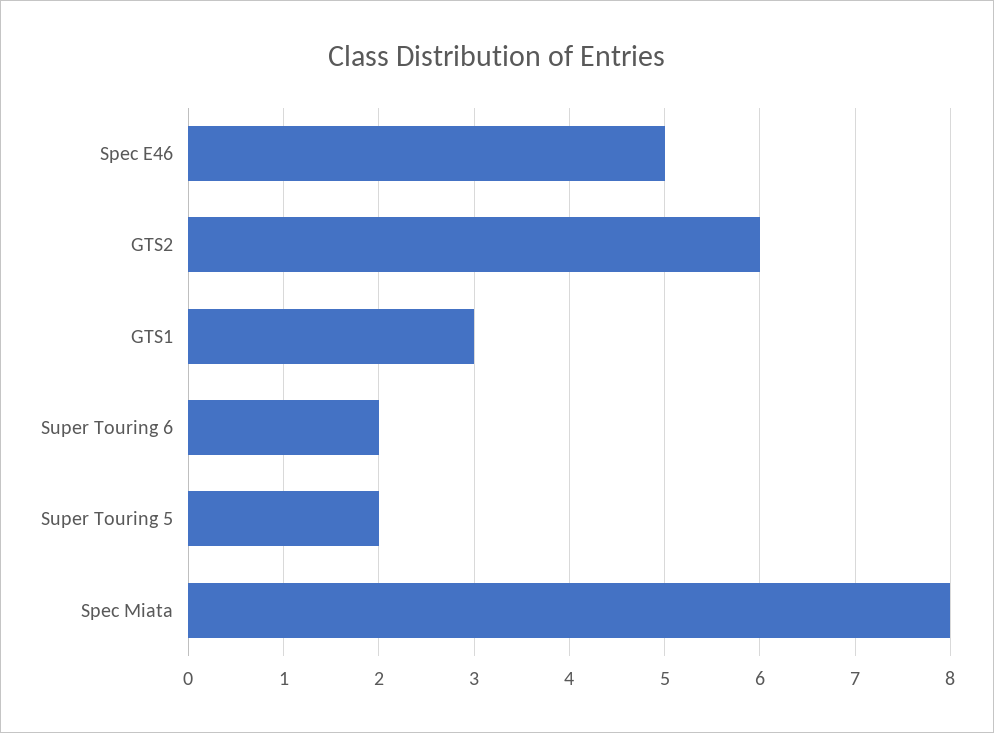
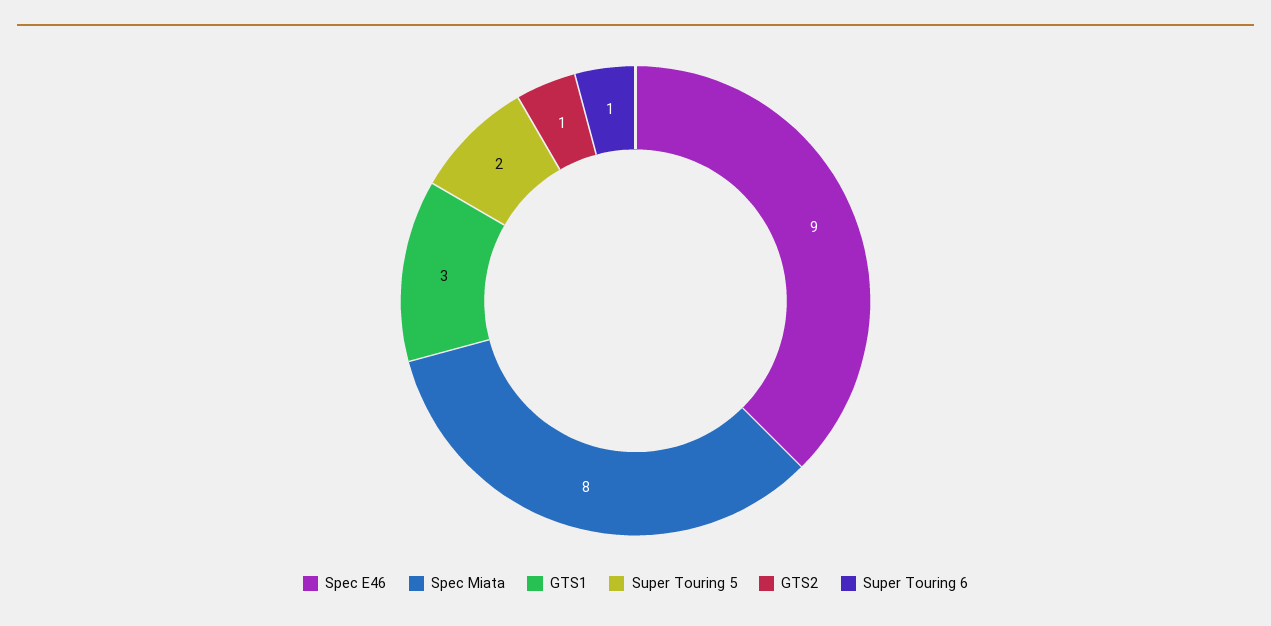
Spec E46: 5 -> 9
GTS2: 6 -> 1
Super Touring 6: 2 -> 1

